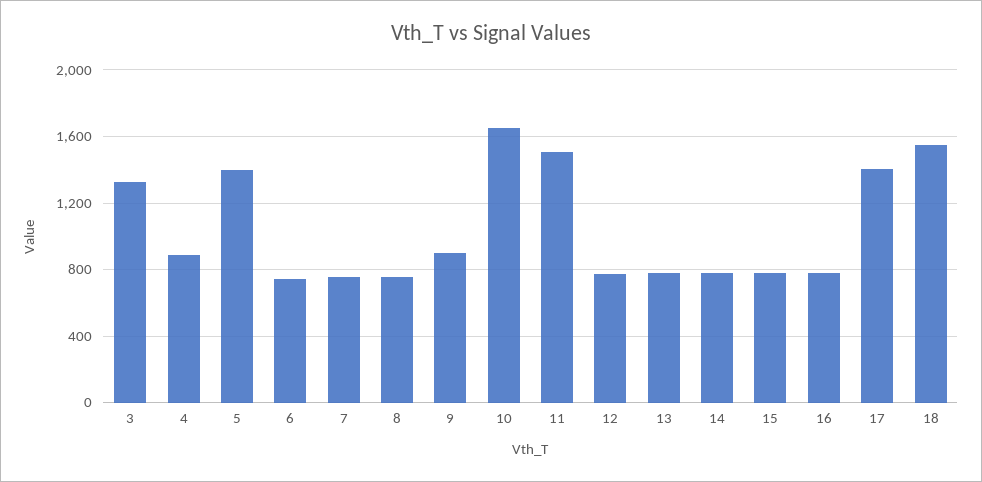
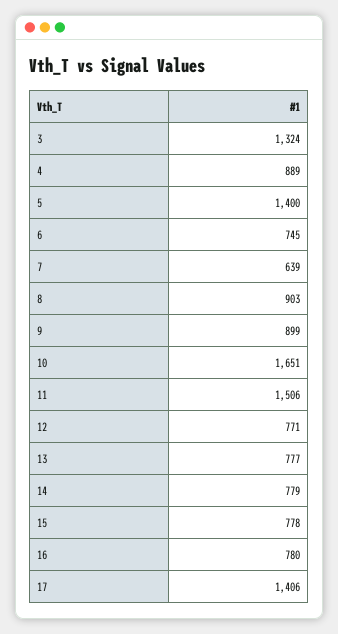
7: 750 -> 639
8: 750 -> 903
18: 1550 -> none

